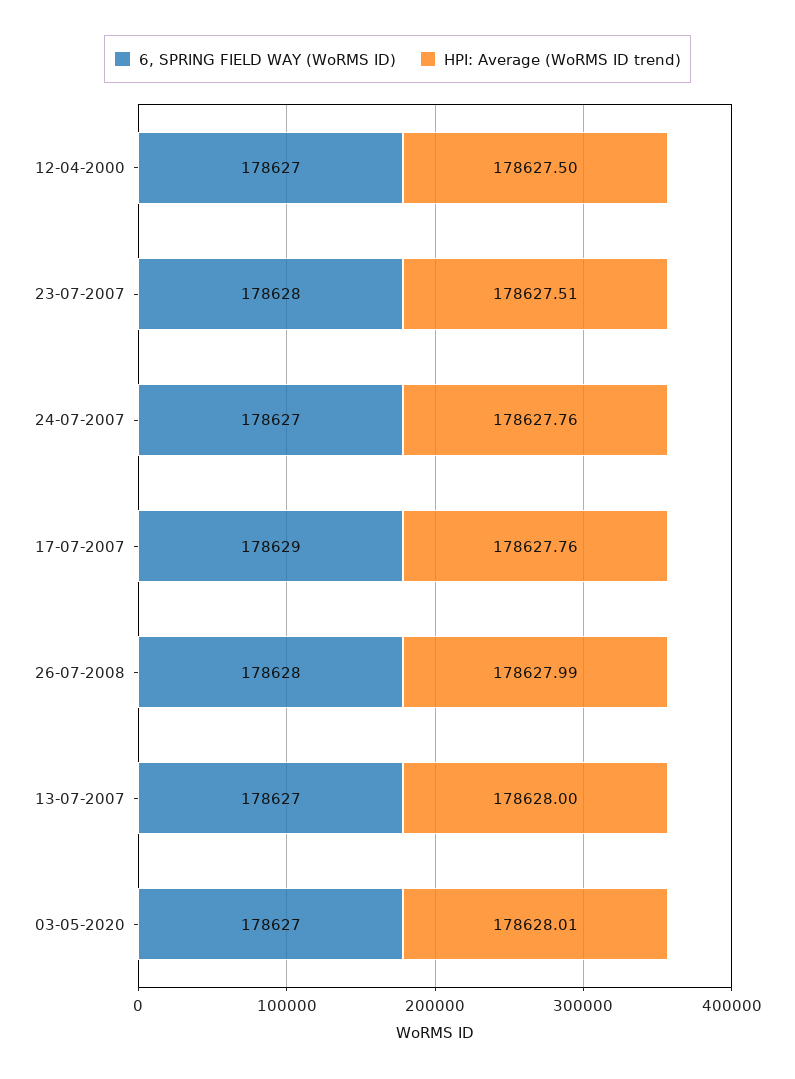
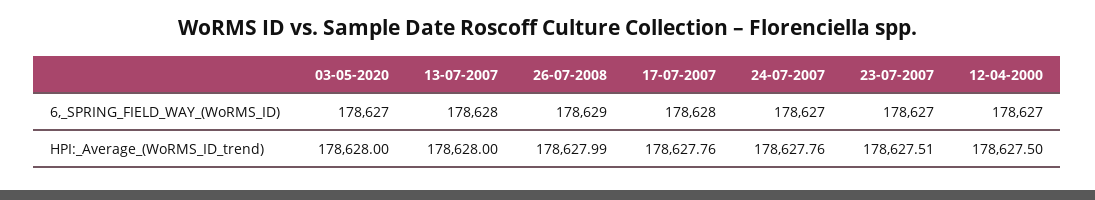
6, SPRING FIELD WAY (WoRMS ID), 23-07-2007: 178628 -> 178627
6, SPRING FIELD WAY (WoRMS ID), 17-07-2007: 178629 -> 178628
6, SPRING FIELD WAY (WoRMS ID), 26-07-2008: 178628 -> 178629
6, SPRING FIELD WAY (WoRMS ID), 13-07-2007: 178627 -> 178628
HPI: Average (WoRMS ID trend), 03-05-2020: 178628.01 -> 178628

